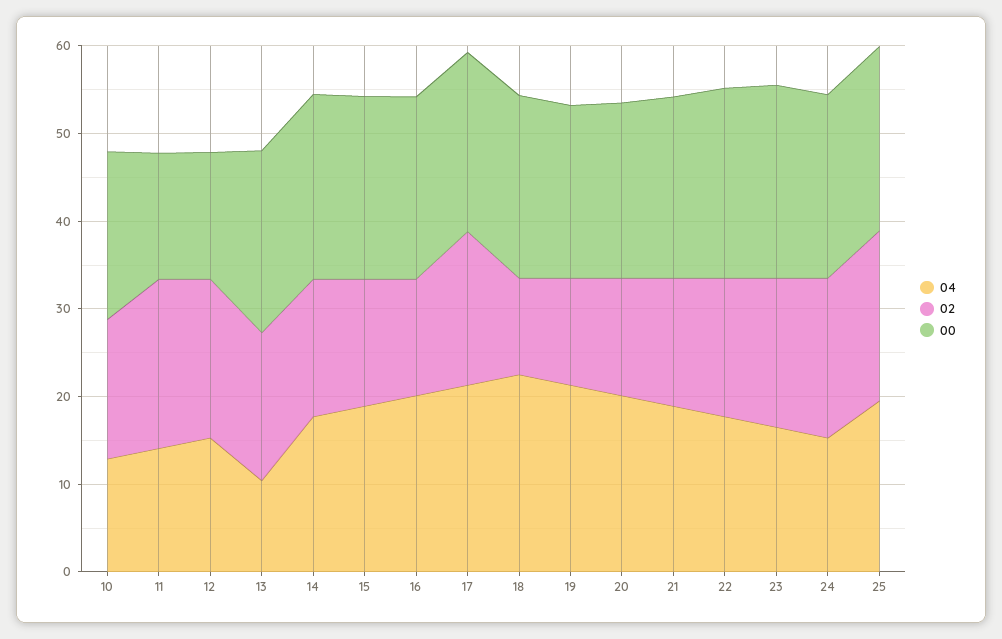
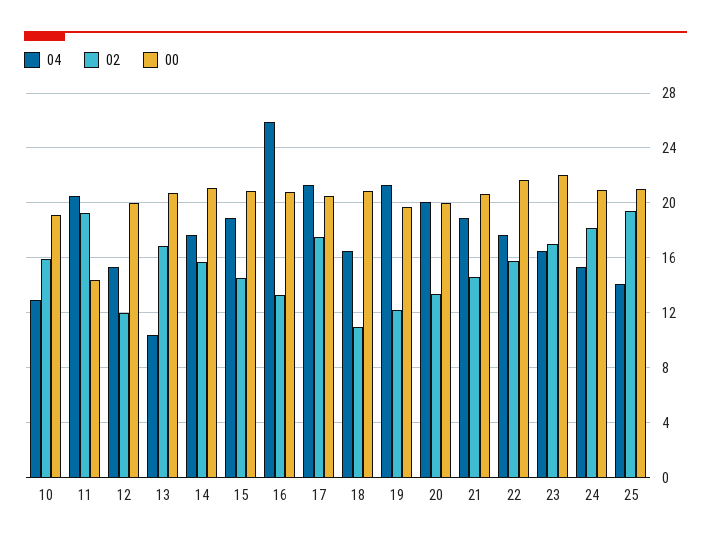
04, 11: 14 -> 20.5
02, 12: 18 -> 12
00, 12: 14 -> 20
04, 16: 20 -> 26
04, 18: 22 -> 16.5
04, 25: 20 -> 14

